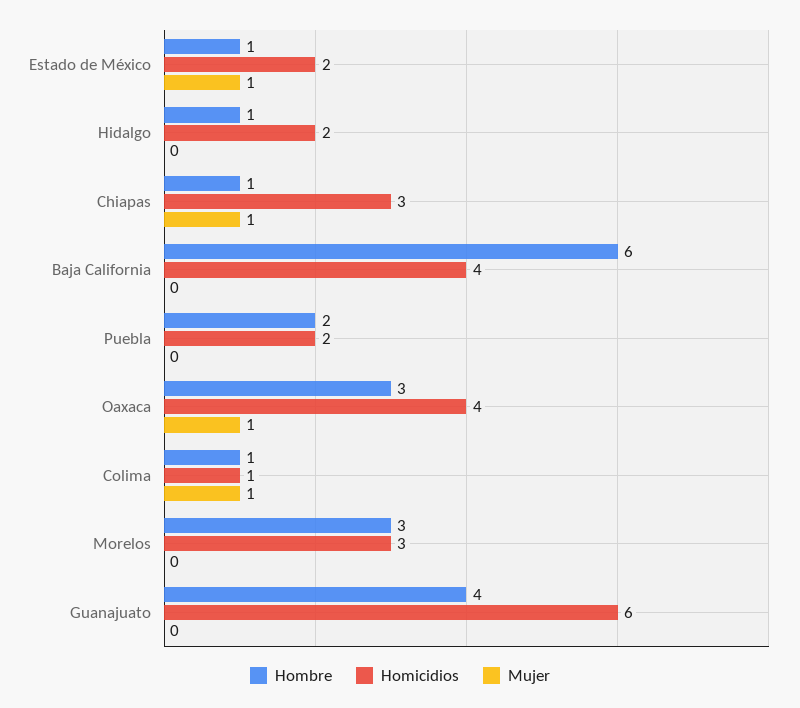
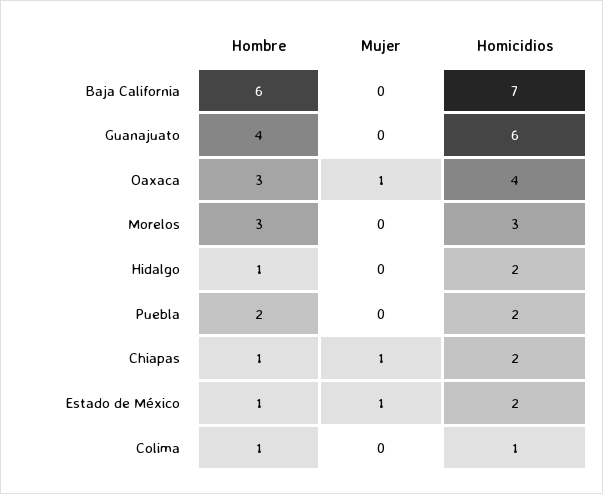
Homicidios, Chiapas: 3 -> 2
Homicidios, Baja California: 4 -> 7
Mujer, Colima: 1 -> 0

